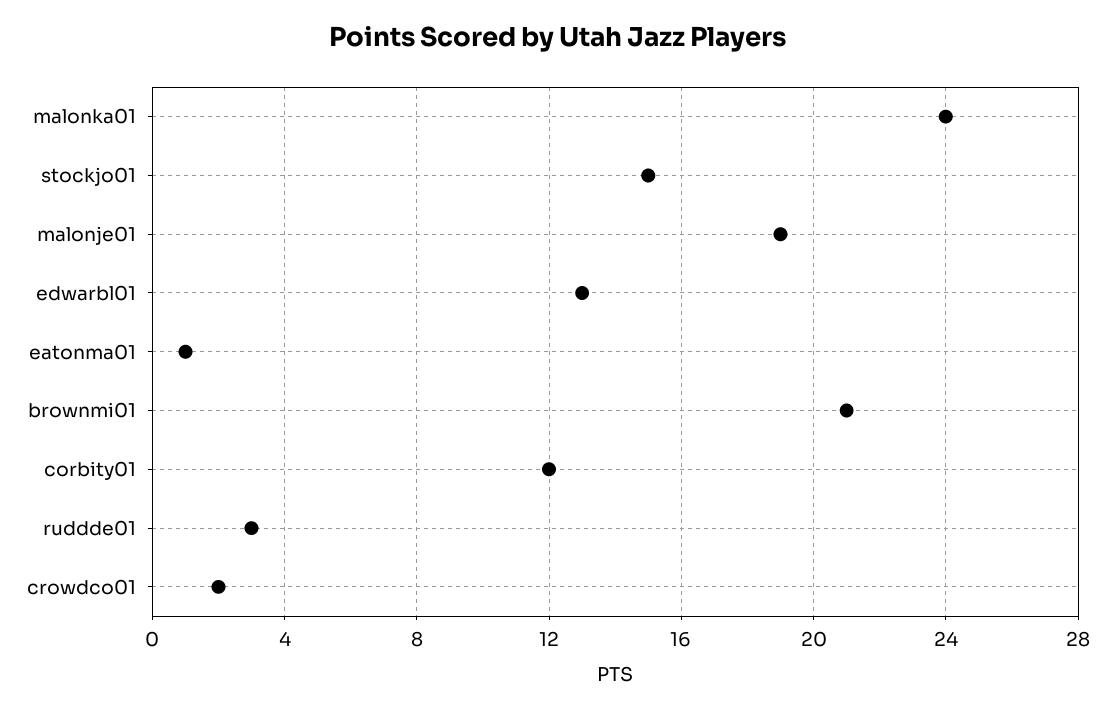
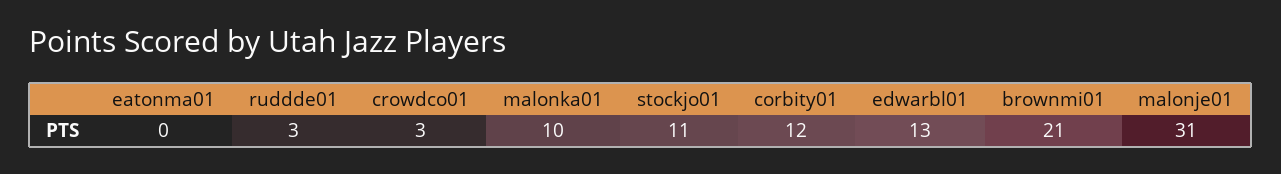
malonka01: 24 -> 10
stockjo01: 15 -> 11
malonje01: 19 -> 31
eatonma01: 1 -> 0
crowdco01: 2 -> 3

